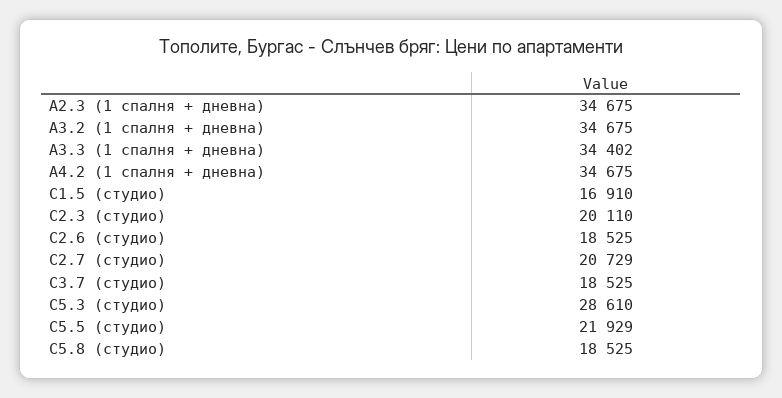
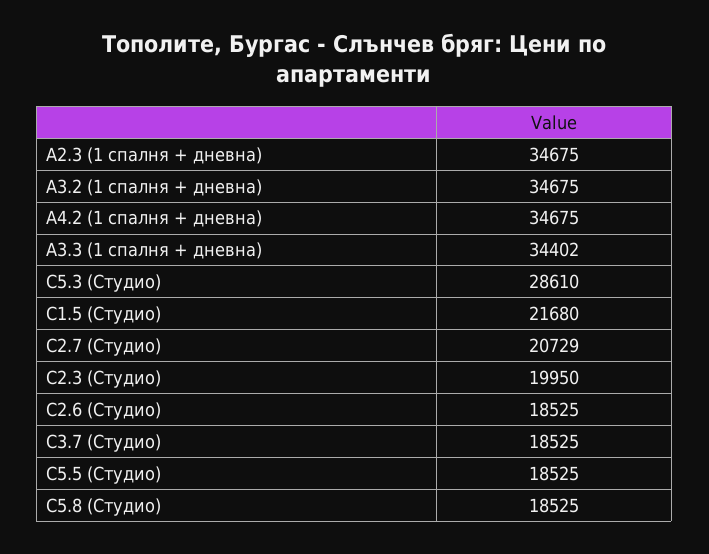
C1.5 (студио): 16910 -> 21680
C2.3 (студио): 20110 -> 19950
C5.5 (студио): 21929 -> 18525

